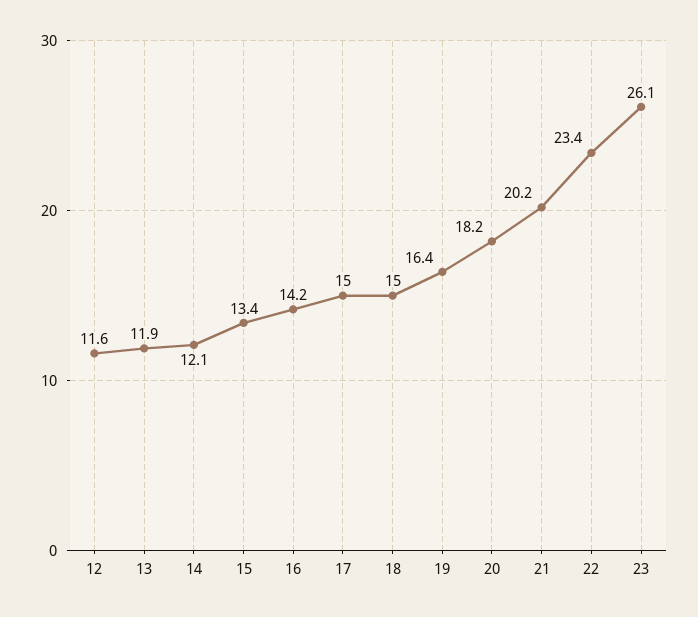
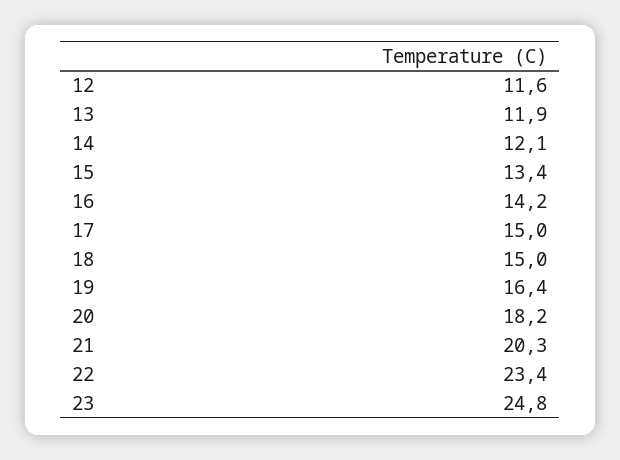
21: 20.2 -> 20.3
23: 26.1 -> 24.8

